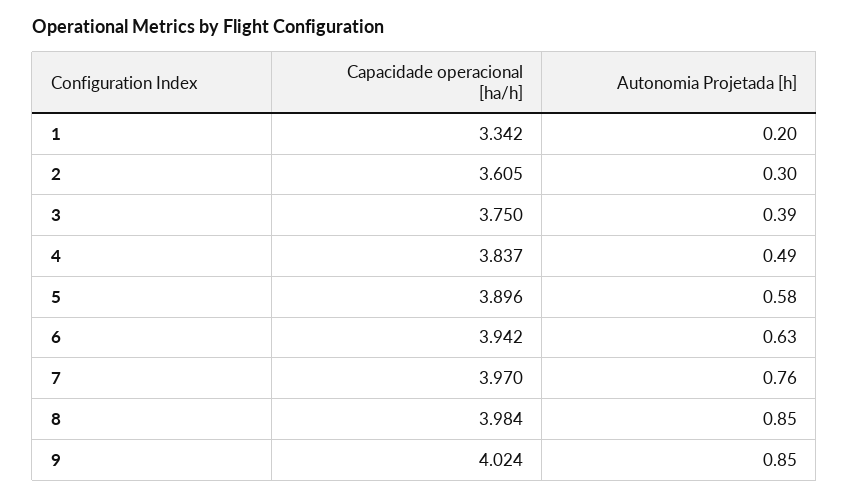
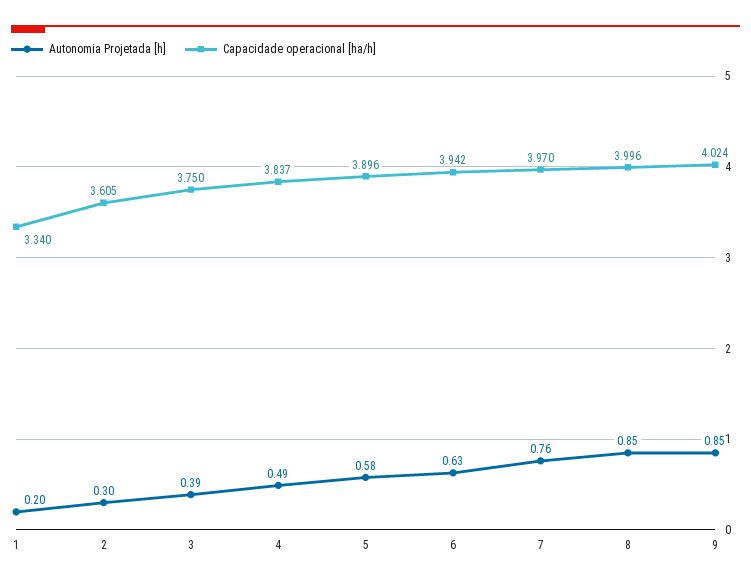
Capacidade operacional [ha/h], 1: 3.342 -> 3.34
Capacidade operacional [ha/h], 8: 3.984 -> 3.996

